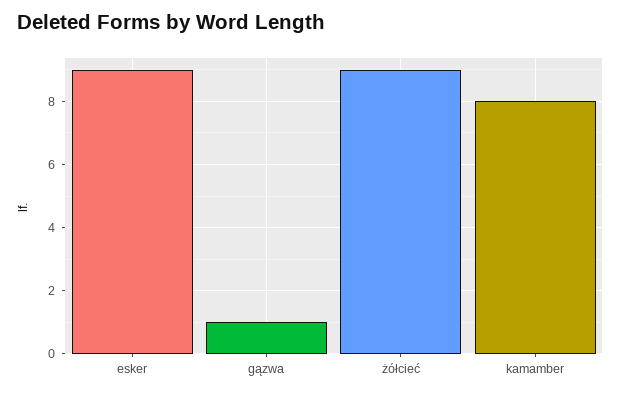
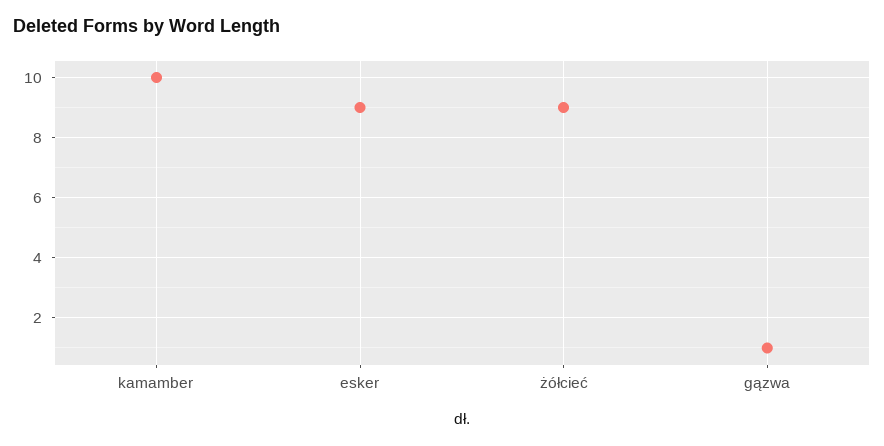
kamamber: 8 -> 10

